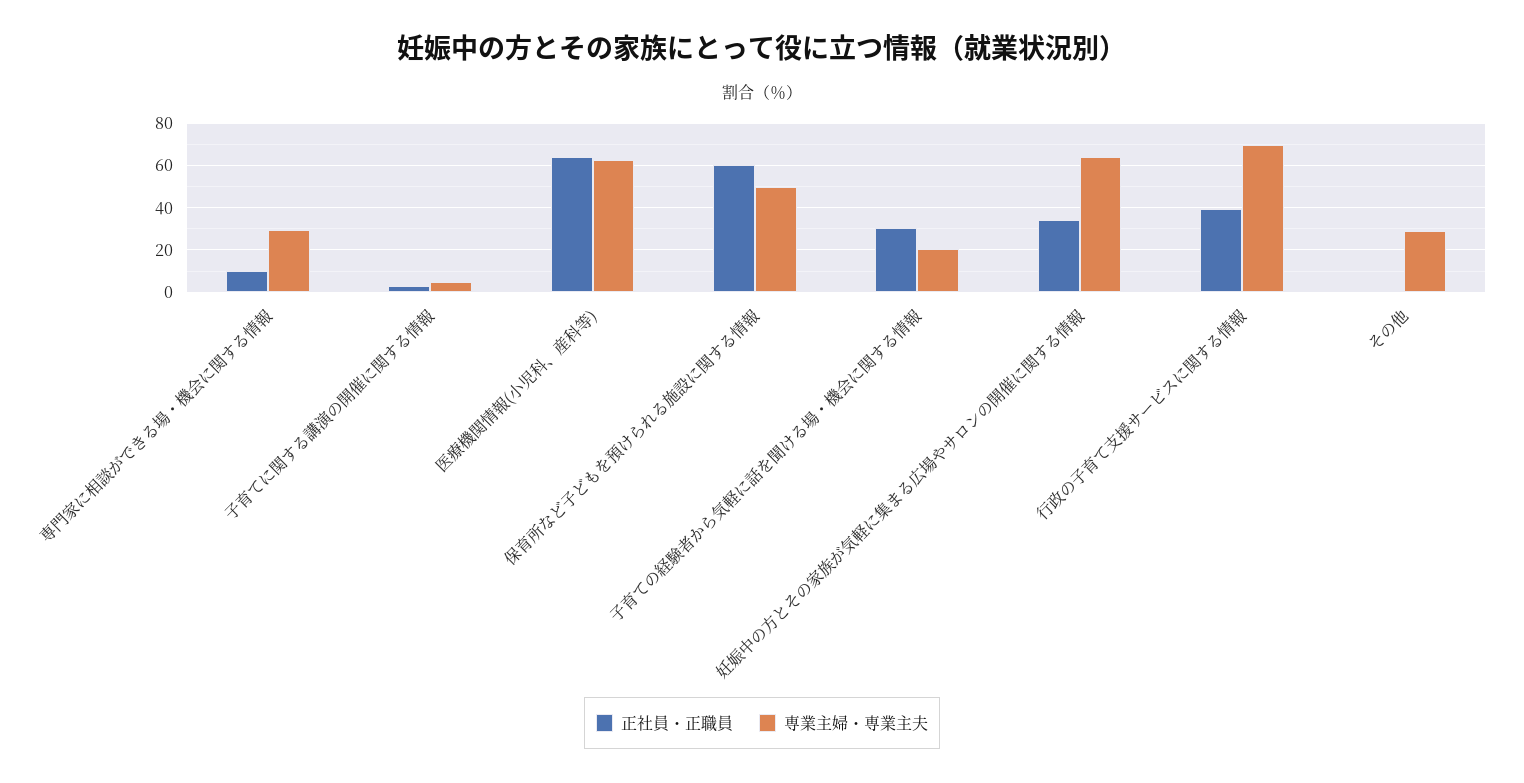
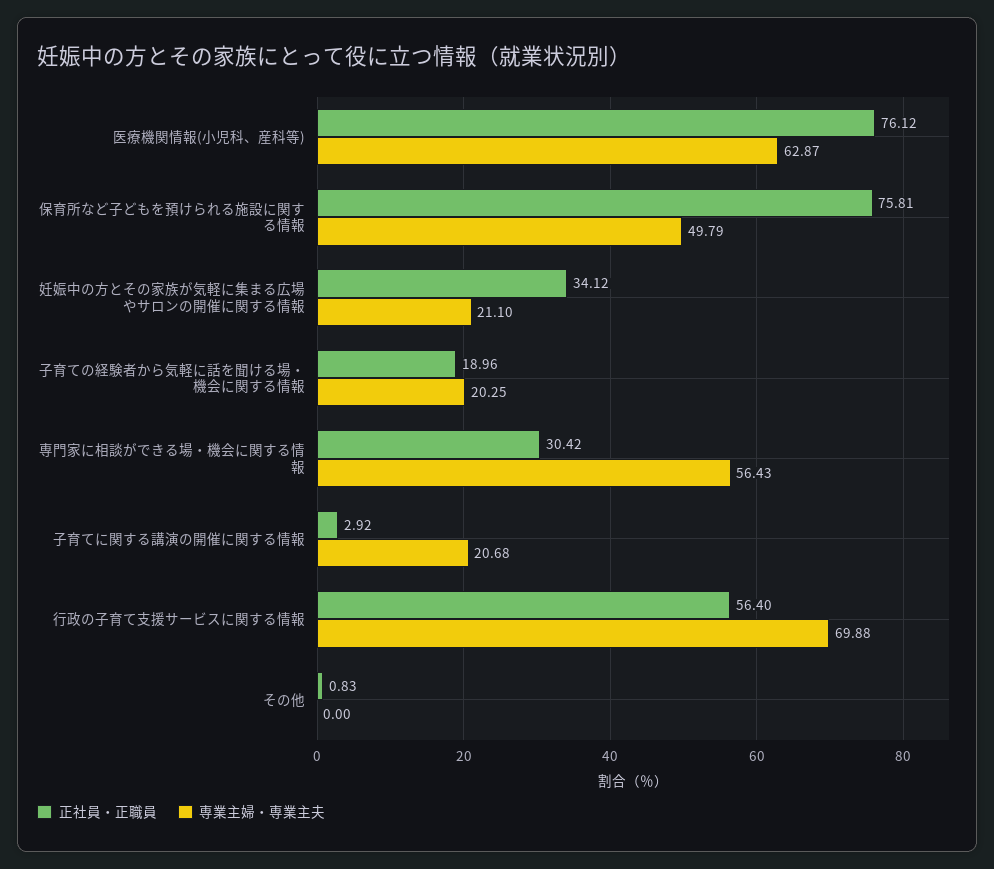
正社員・正職員, 専門家に相談ができる場・機会に関する情報: 10 -> 30.42
専業主婦・専業主夫, 専門家に相談ができる場・機会に関する情報: 30 -> 56.43
専業主婦・専業主夫, 子育てに関する講演の開催に関する情報: 5 -> 20.68
正社員・正職員, 医療機関情報(小児科、産科等): 65 -> 76.12
正社員・正職員, 保育所など子どもを預けられる施設に関する情報: 60 -> 75.81
正社員・正職員, 子育ての経験者から気軽に話を聞ける場・機会に関する情報: 30 -> 18.96
専業主婦・専業主夫, 妊娠中の方とその家族が気軽に集まる広場やサロンの開催に関する情報: 65 -> 21.1
正社員・正職員, 行政の子育て支援サービスに関する情報: 40 -> 56.4
専業主婦・専業主夫, その他: 30 -> 0

